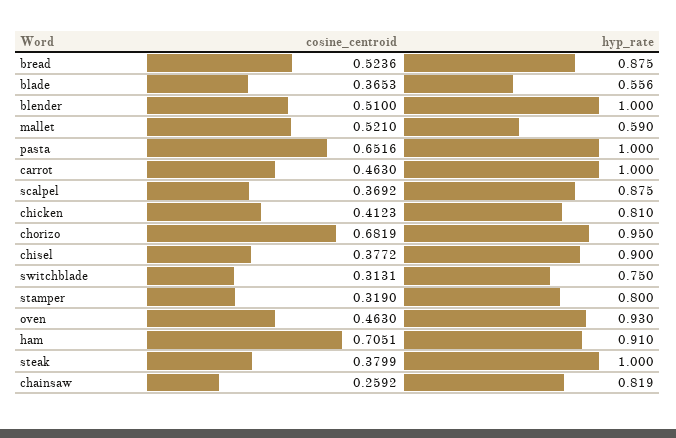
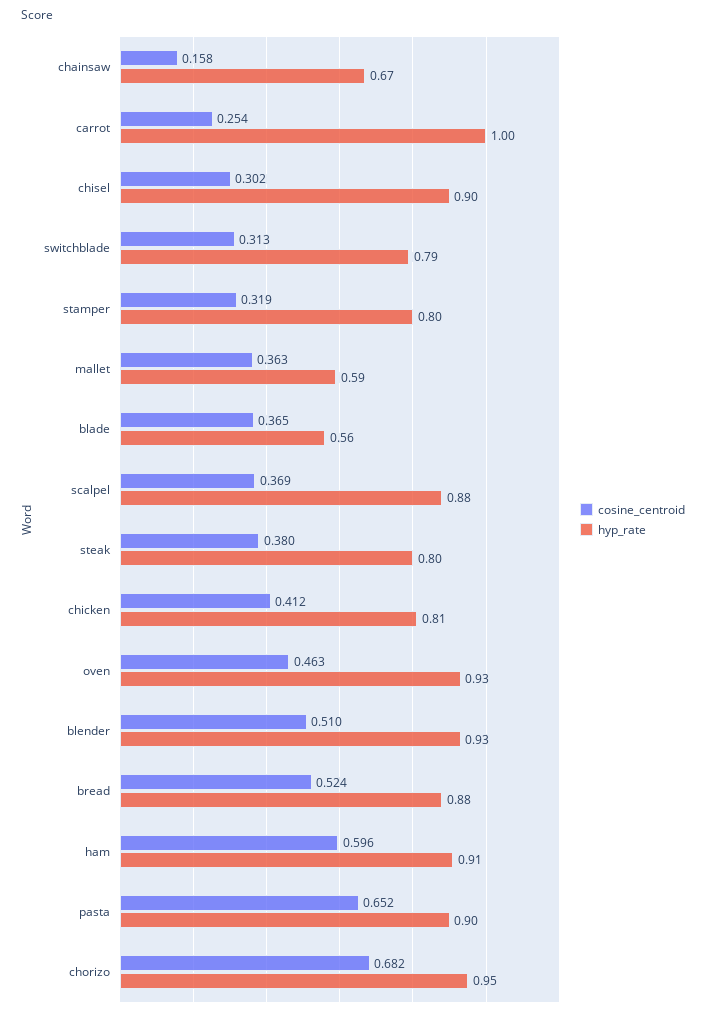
hyp_rate, blender: 1 -> 0.93
cosine_centroid, mallet: 0.521 -> 0.363
hyp_rate, pasta: 1 -> 0.9
cosine_centroid, carrot: 0.463 -> 0.254
cosine_centroid, chisel: 0.3772 -> 0.302
hyp_rate, switchblade: 0.75 -> 0.79
cosine_centroid, ham: 0.7051 -> 0.596
hyp_rate, steak: 1 -> 0.8
cosine_centroid, chainsaw: 0.2592 -> 0.158
hyp_rate, chainsaw: 0.819 -> 0.67

